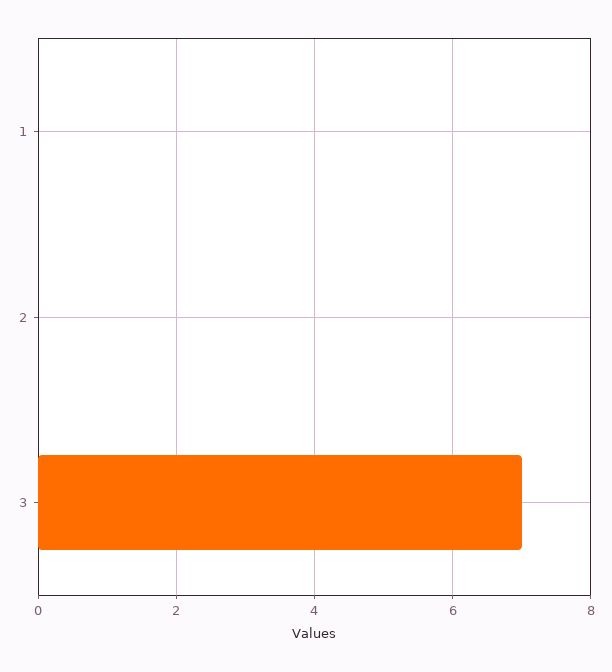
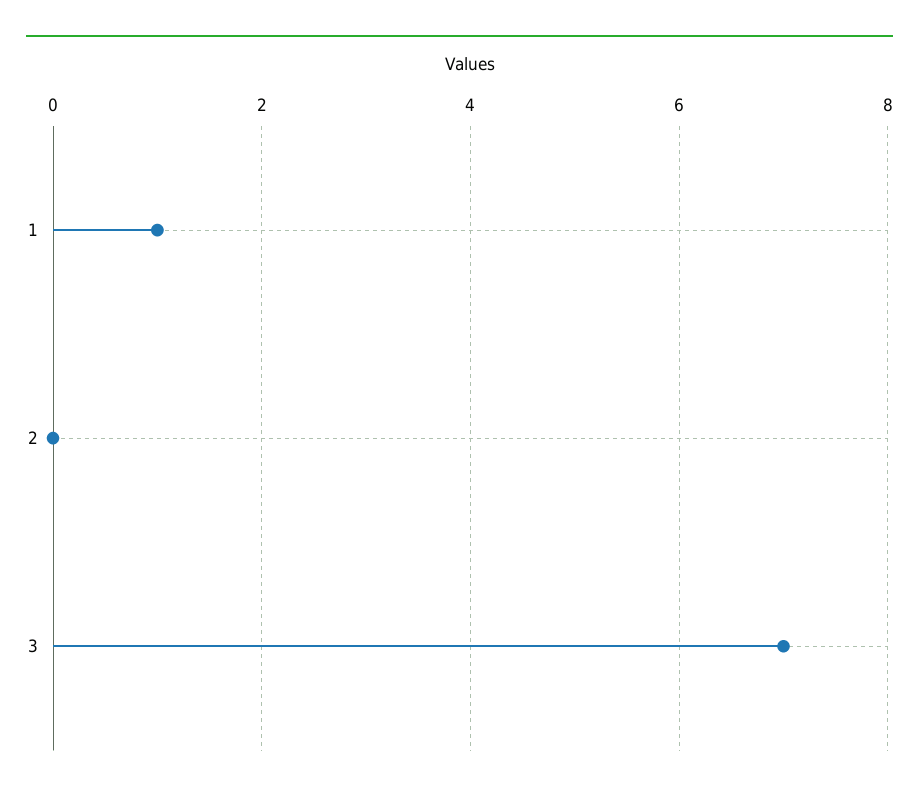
1: 0 -> 1

